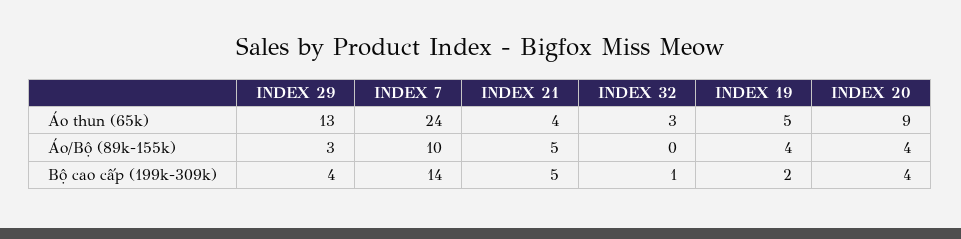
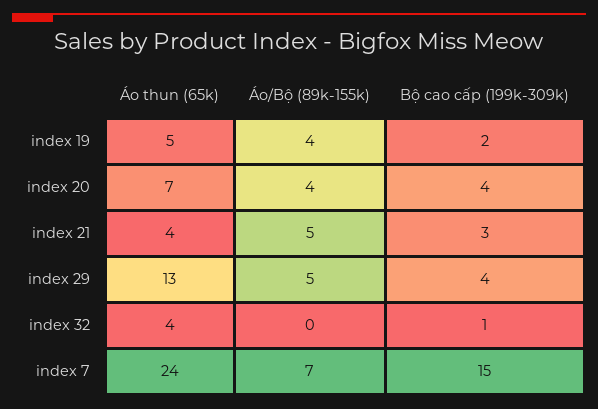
INDEX 32, Áo thun (65k): 3 -> 4
INDEX 20, Áo thun (65k): 9 -> 7
INDEX 29, Áo/Bộ (89k-155k): 3 -> 5
INDEX 7, Áo/Bộ (89k-155k): 10 -> 7
INDEX 7, Bộ cao cấp (199k-309k): 14 -> 15
INDEX 21, Bộ cao cấp (199k-309k): 5 -> 3

